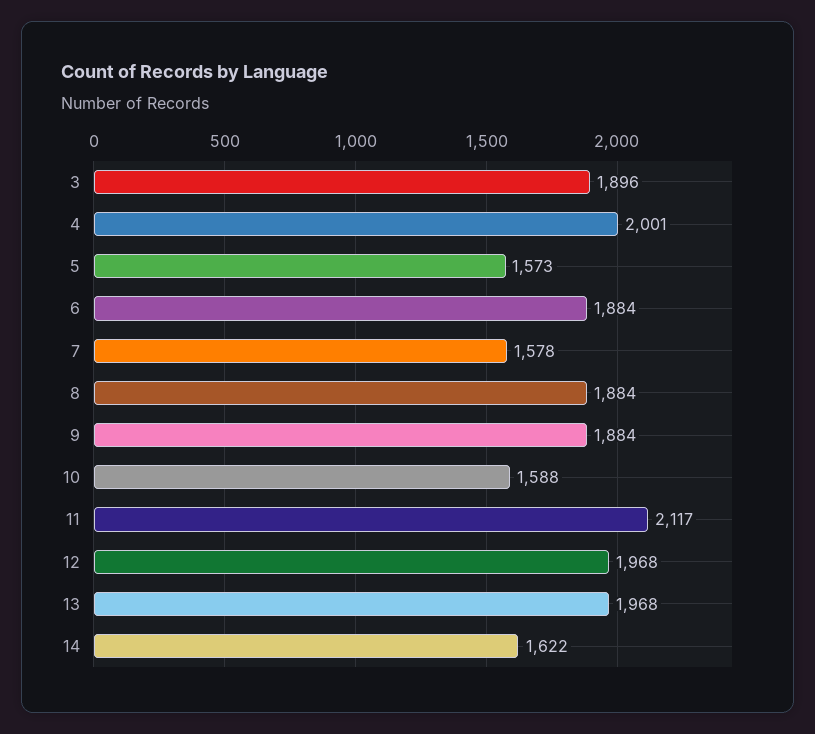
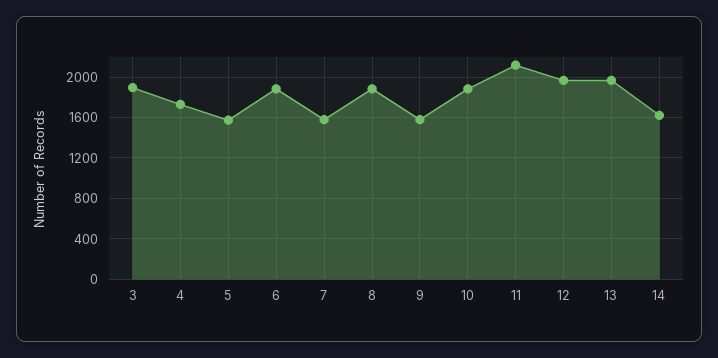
4: 2001 -> 1700
9: 1884 -> 1600
10: 1588 -> 1900

